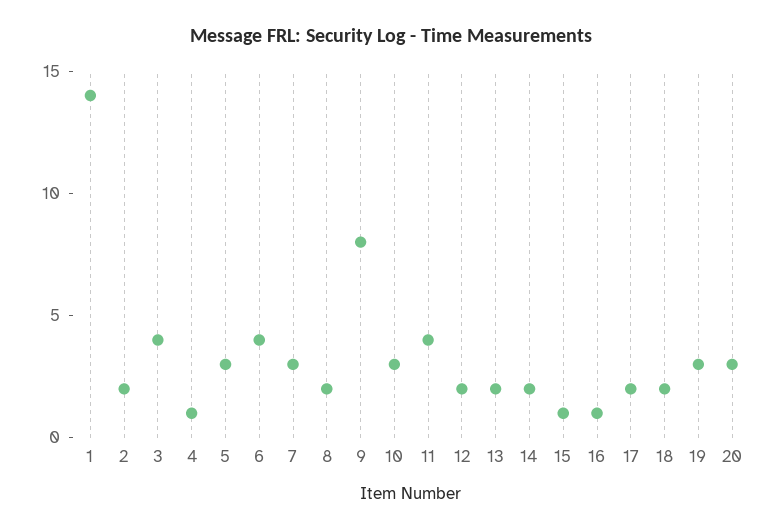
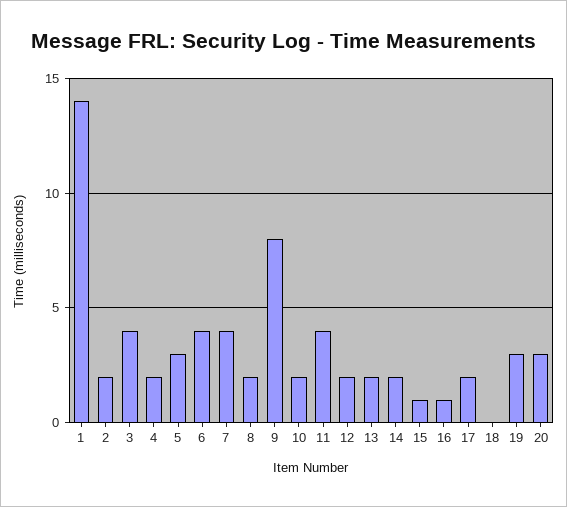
4: 1 -> 2
7: 3 -> 4
10: 3 -> 2
18: 2 -> 0

